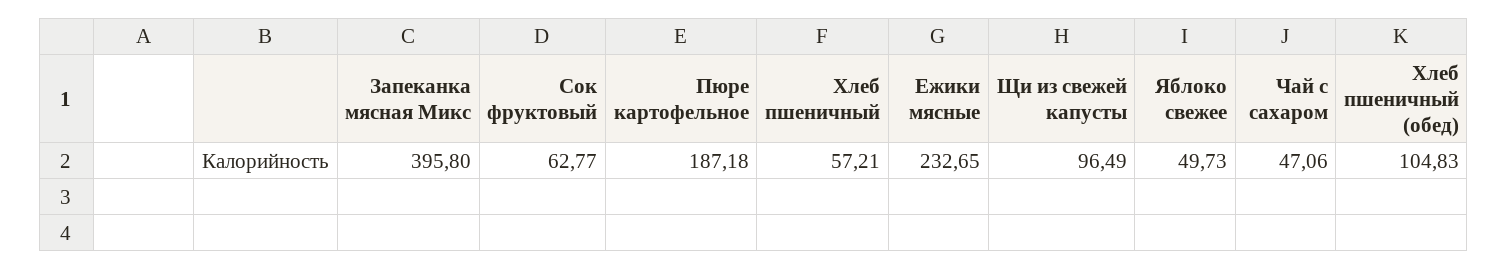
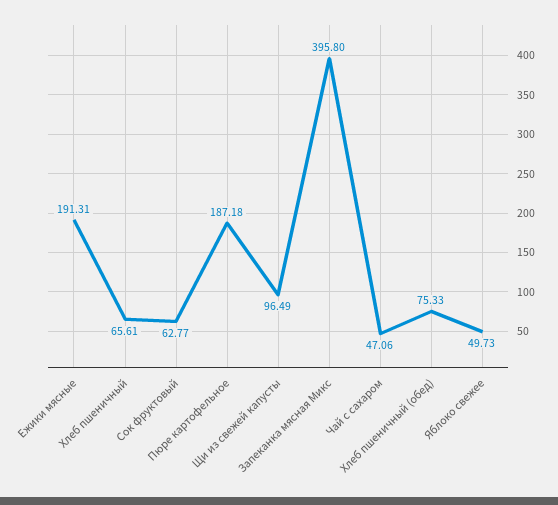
Хлеб пшеничный: 57.21 -> 65.61
Ежики мясные: 232.65 -> 191.31
Хлеб пшеничный (обед): 104.83 -> 75.33

